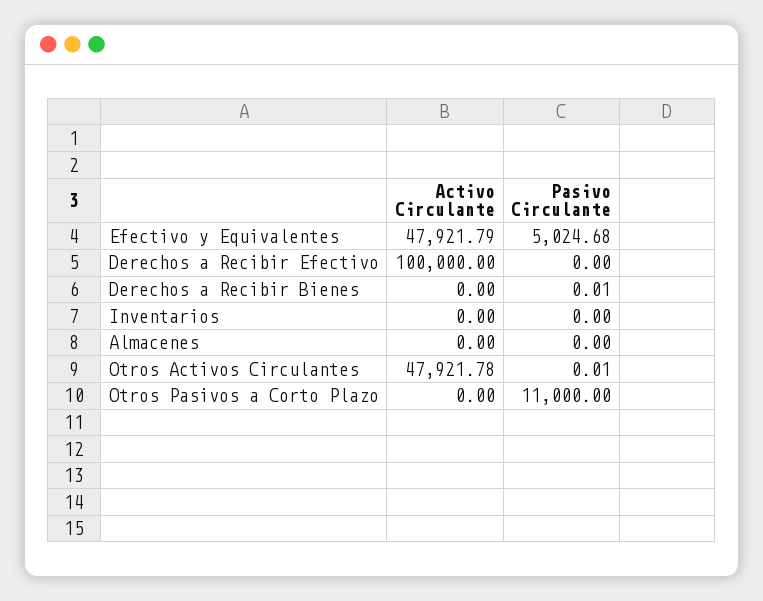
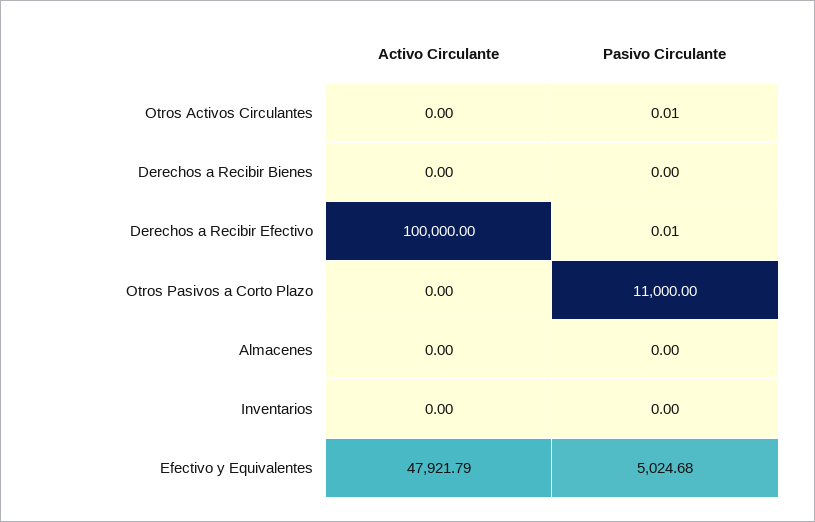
Pasivo Circulante, Derechos a Recibir Efectivo: 0 -> 0.01
Pasivo Circulante, Derechos a Recibir Bienes: 0.01 -> 0
Activo Circulante, Otros Activos Circulantes: 47921.78 -> 0

